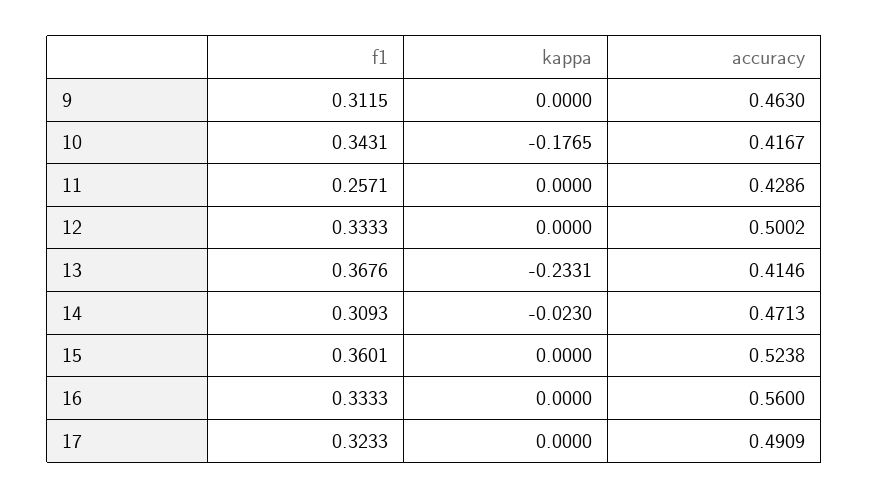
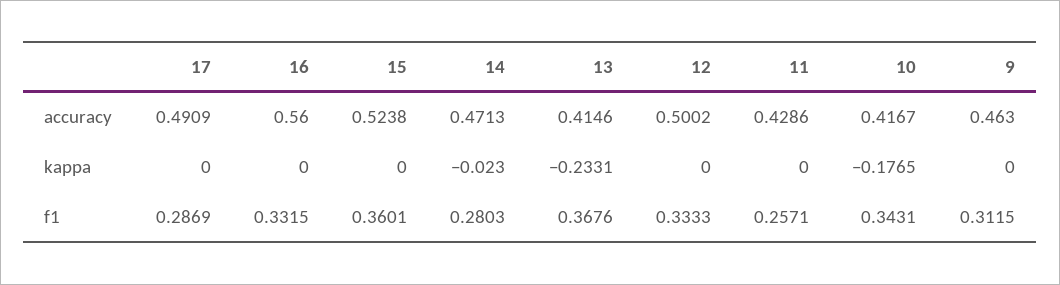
f1, 14: 0.3093 -> 0.2803
f1, 16: 0.3333 -> 0.3315
f1, 17: 0.3233 -> 0.2869

